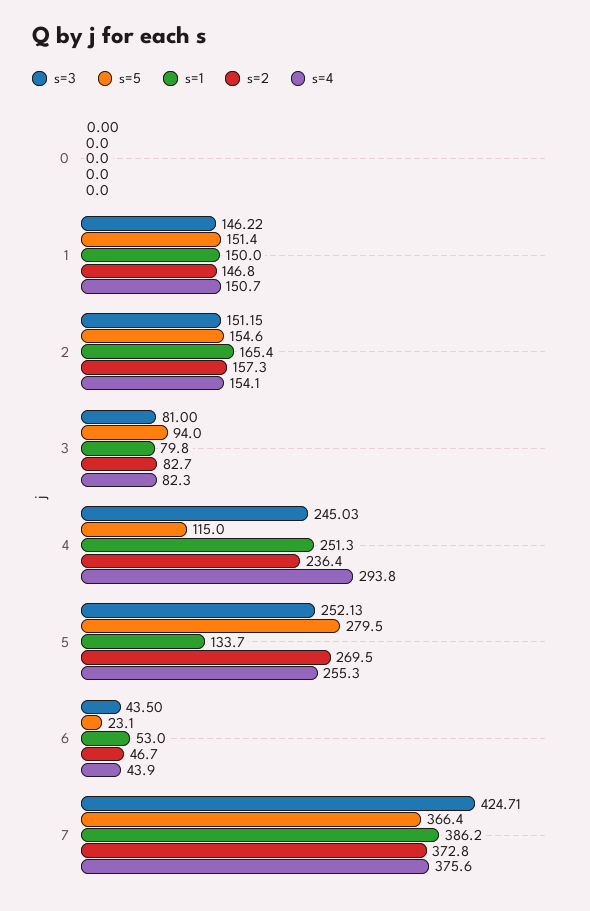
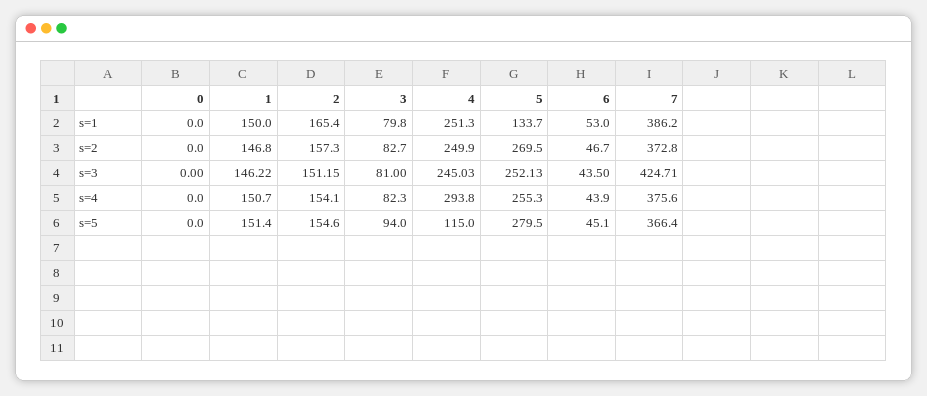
s=2, 4: 236.4 -> 249.9
s=5, 6: 23.1 -> 45.1

